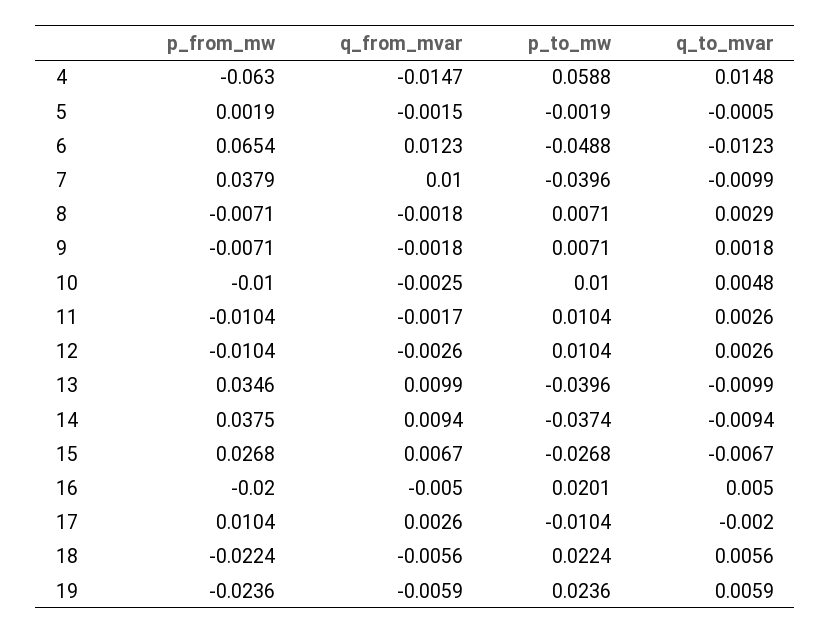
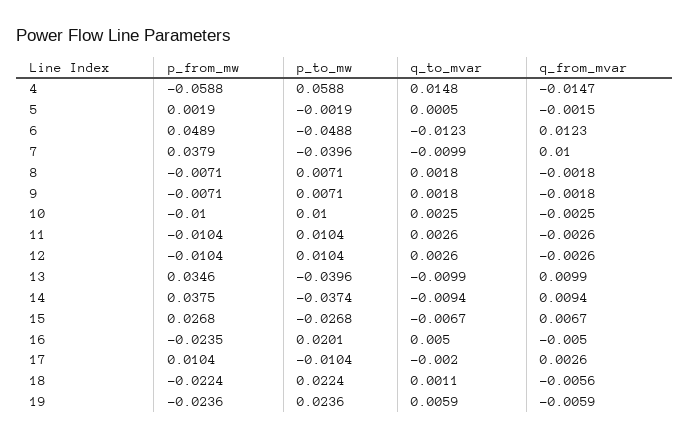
p_from_mw, 4: -0.063 -> -0.0588
q_to_mvar, 5: -0.0005 -> 0.0005
p_from_mw, 6: 0.0654 -> 0.0489
q_to_mvar, 8: 0.0029 -> 0.0018
q_to_mvar, 10: 0.0048 -> 0.0025
q_from_mvar, 11: -0.0017 -> -0.0026
p_from_mw, 16: -0.02 -> -0.0235
q_to_mvar, 18: 0.0056 -> 0.0011

